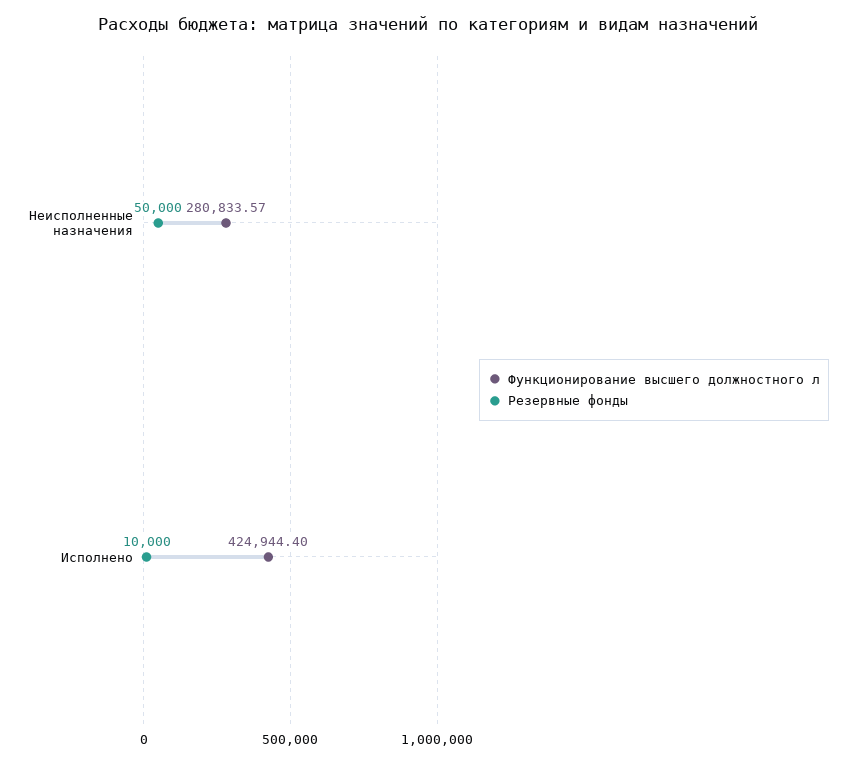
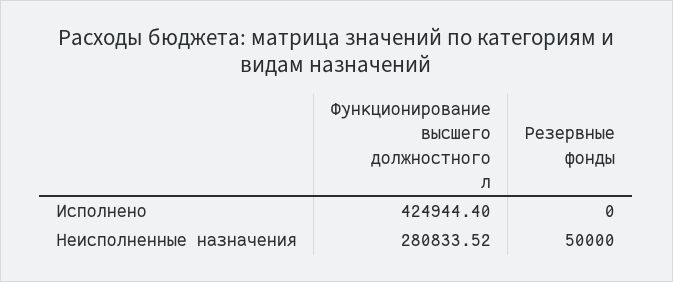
Функционирование высшего должностного л, Неисполненные назначения: 280833.57 -> 280833.52
Резервные фонды, Исполнено: 10000 -> 0

